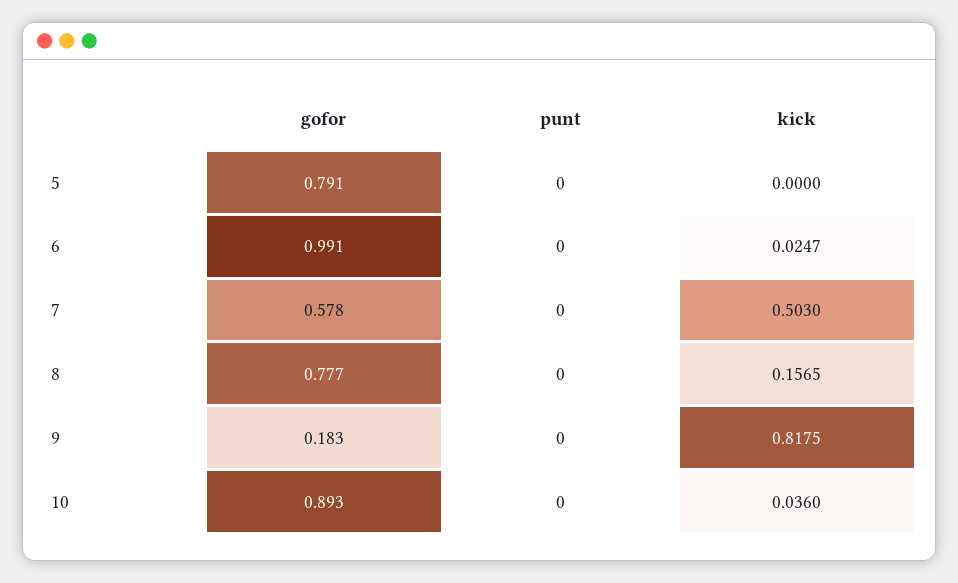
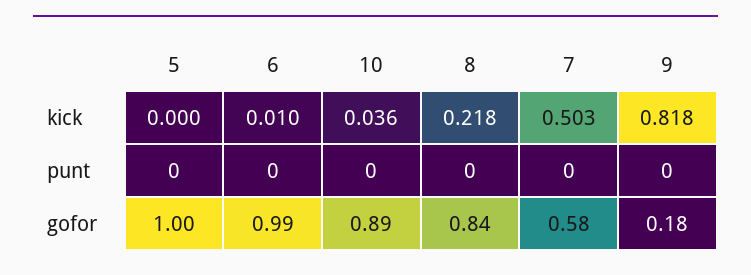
gofor, 5: 0.791 -> 1
kick, 6: 0.0247 -> 0.01
gofor, 8: 0.777 -> 0.84
kick, 8: 0.1565 -> 0.218

